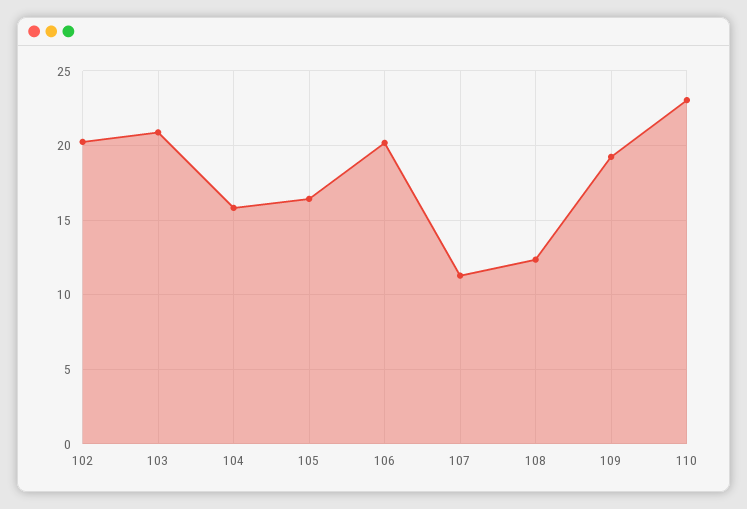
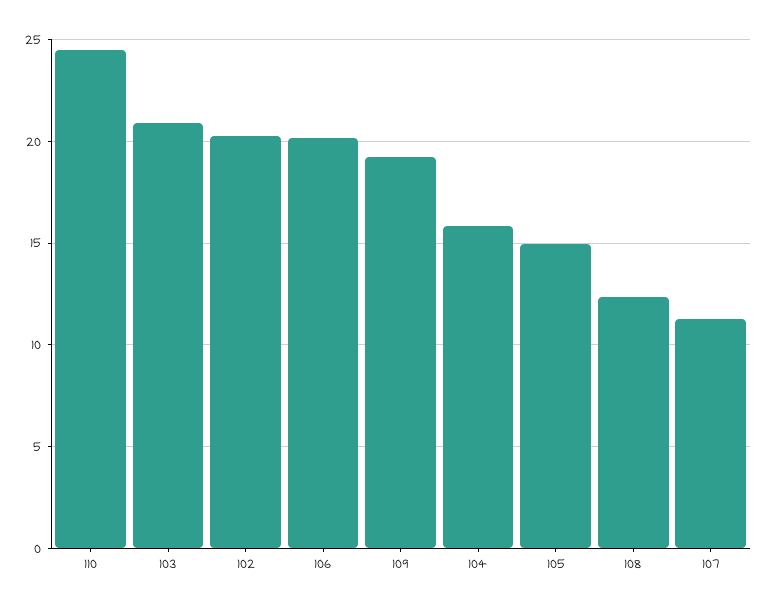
105: 16.5 -> 15
110: 23 -> 24.5

